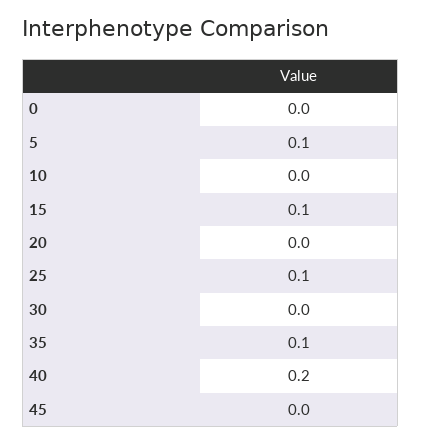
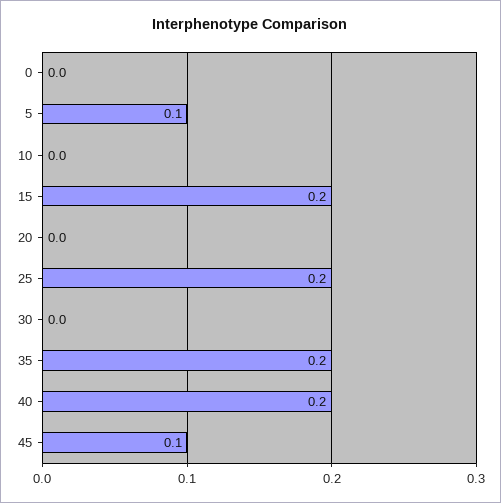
15: 0.1 -> 0.2
25: 0.1 -> 0.2
35: 0.1 -> 0.2
45: 0 -> 0.1

